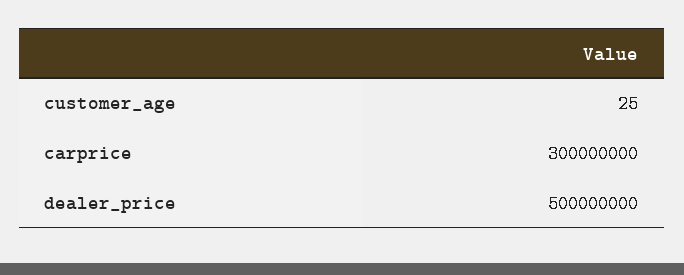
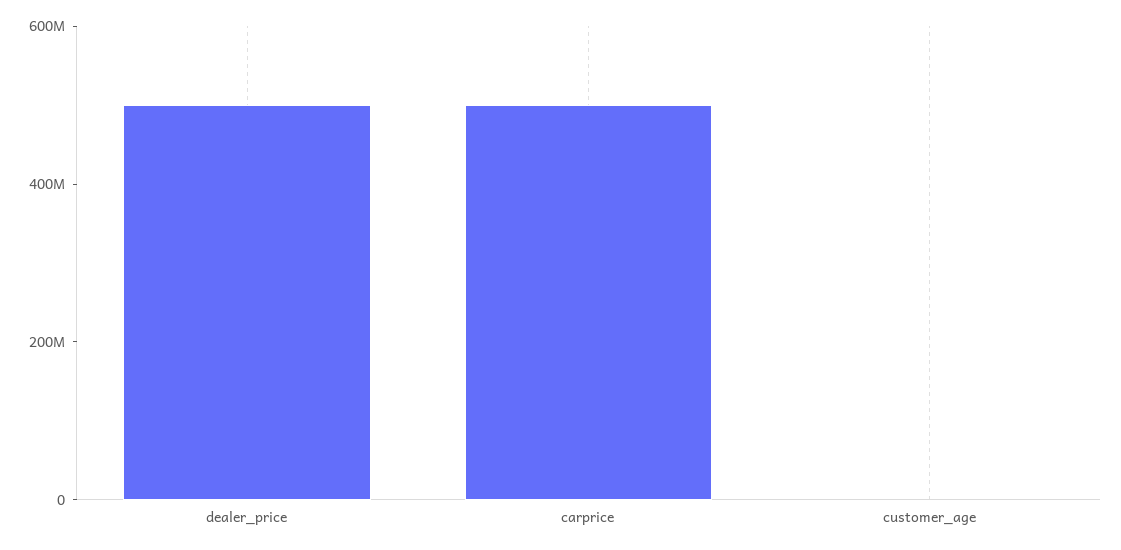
carprice: 300000000 -> 500000000

